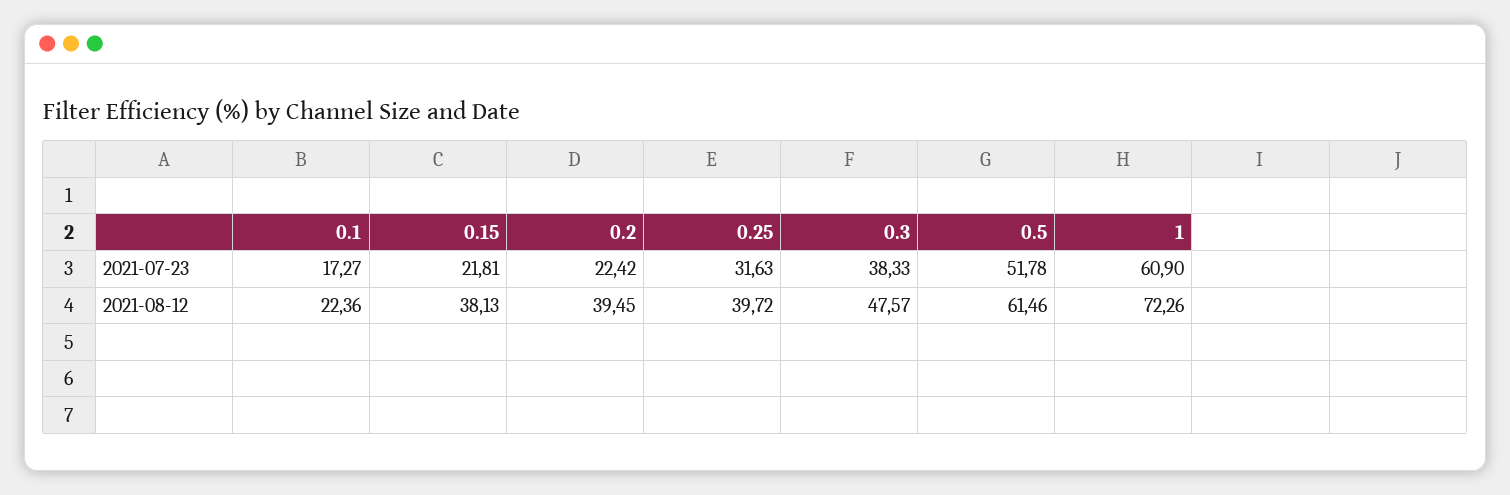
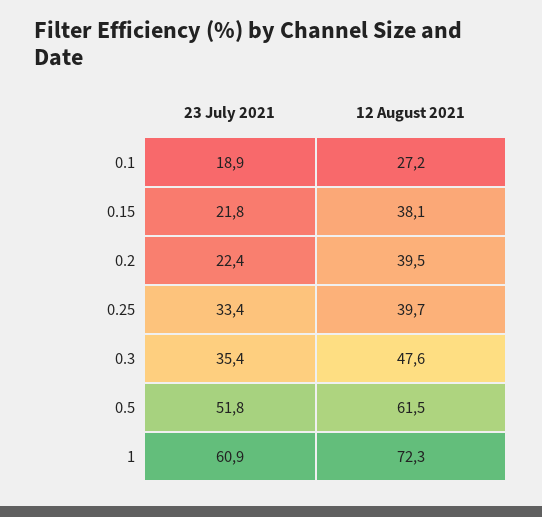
0.1, 2021-07-23: 17.27 -> 18.9
0.25, 2021-07-23: 31.63 -> 33.4
0.3, 2021-07-23: 38.33 -> 35.4
0.1, 2021-08-12: 22.36 -> 27.2

